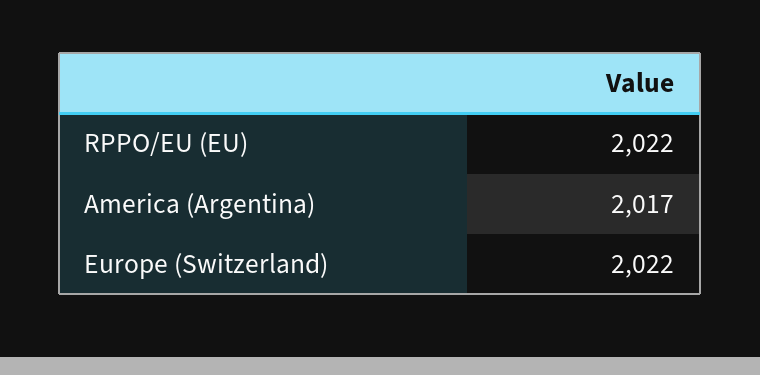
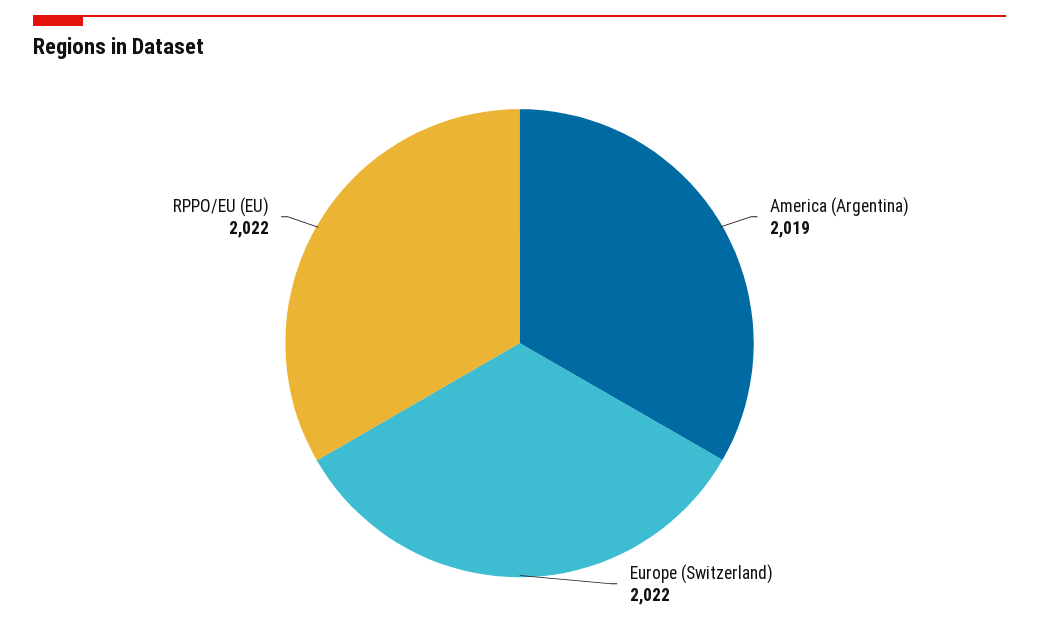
America (Argentina): 2017 -> 2019

